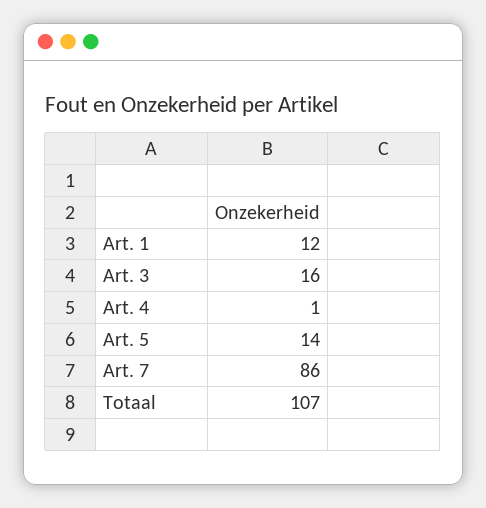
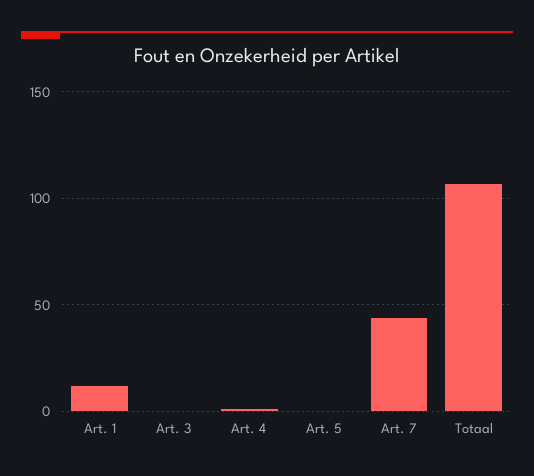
Art. 3: 16 -> 0
Art. 5: 14 -> 0
Art. 7: 86 -> 45

